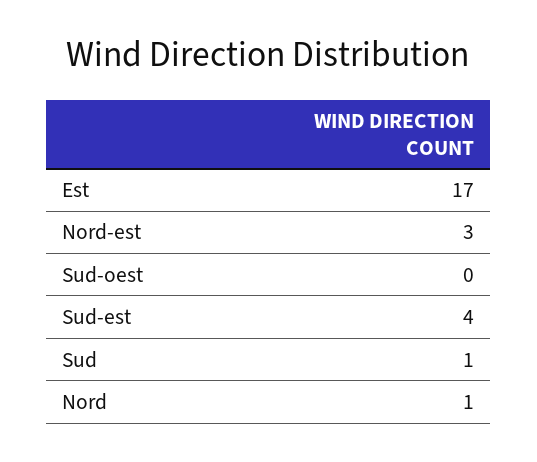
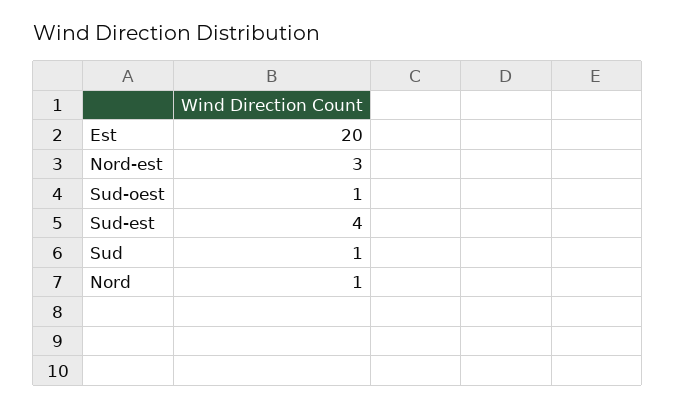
Est: 17 -> 20
Sud-oest: 0 -> 1

